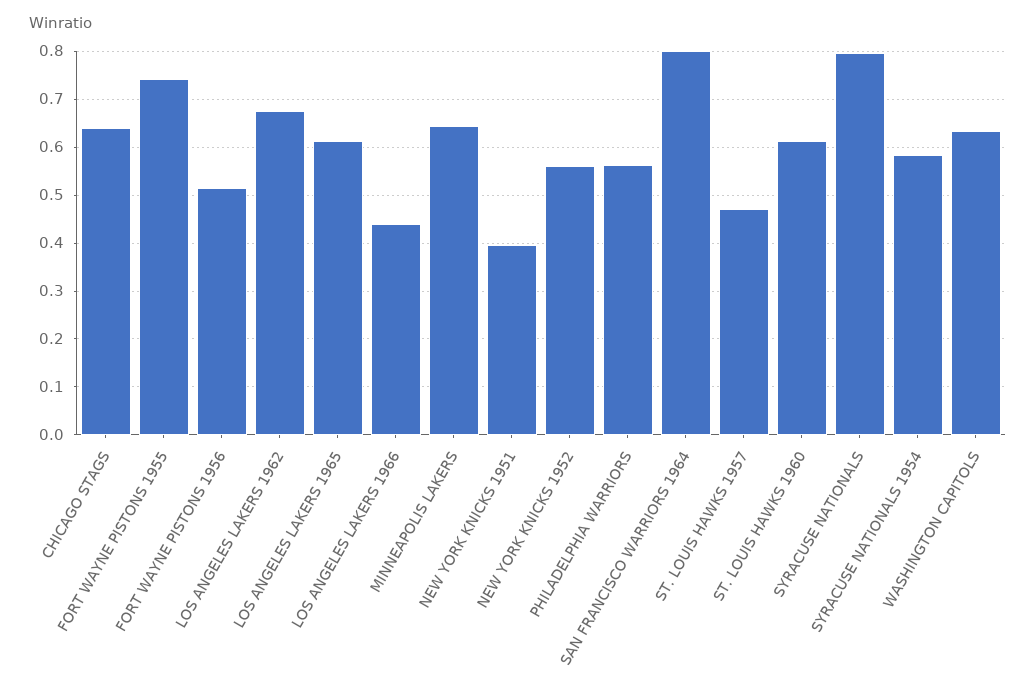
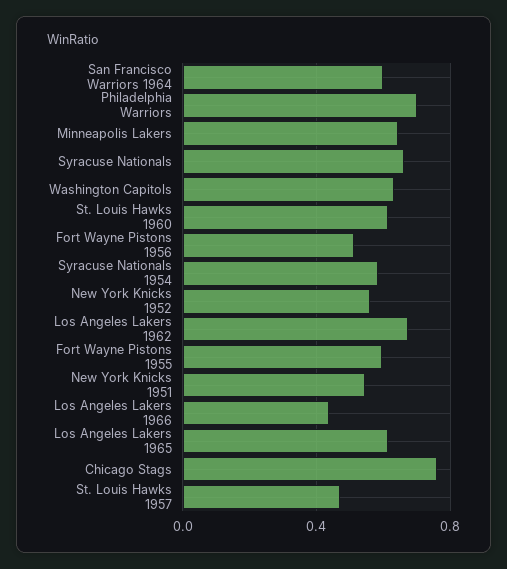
CHICAGO STAGS: 0.64 -> 0.75
FORT WAYNE PISTONS 1955: 0.74 -> 0.6
NEW YORK KNICKS 1951: 0.4 -> 0.55
PHILADELPHIA WARRIORS: 0.56 -> 0.7
SAN FRANCISCO WARRIORS 1964: 0.8 -> 0.6
SYRACUSE NATIONALS: 0.8 -> 0.65

